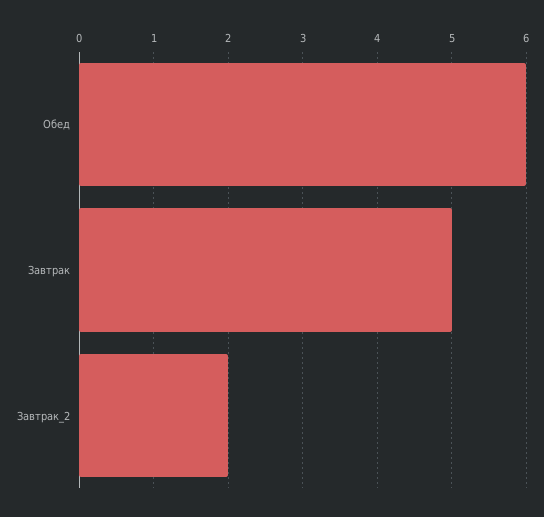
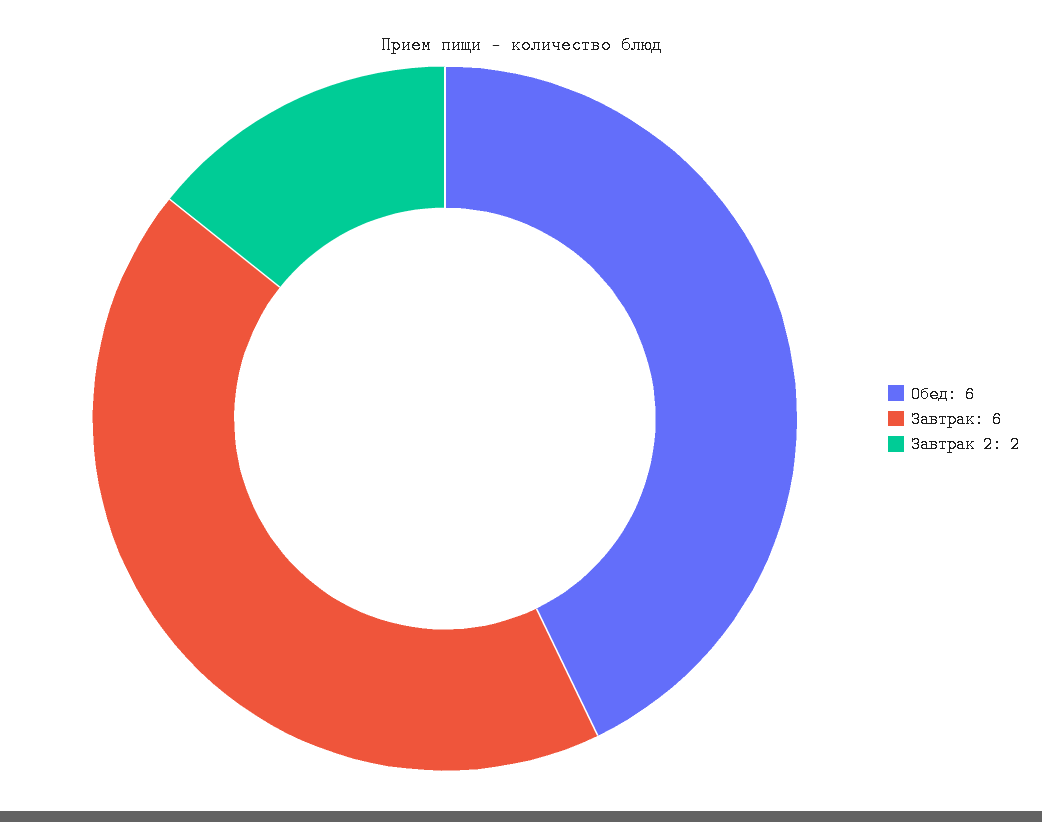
Завтрак: 5 -> 6

